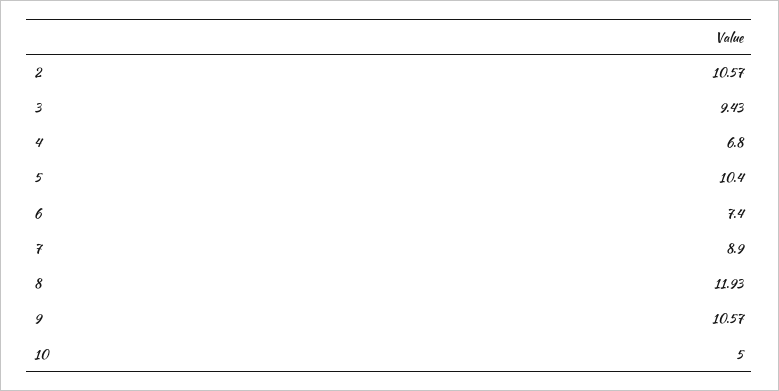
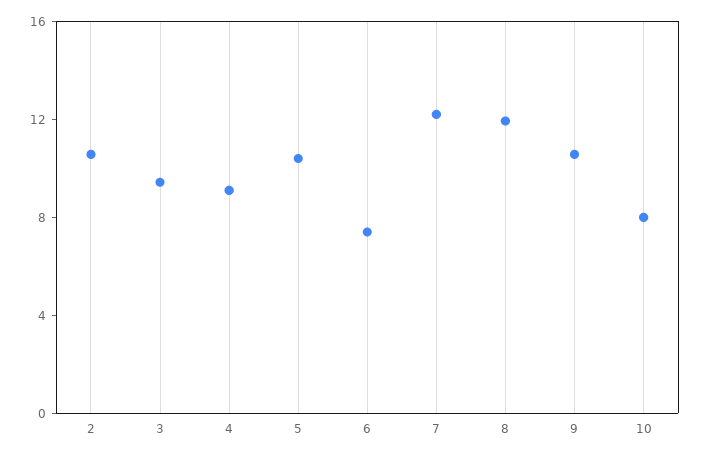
4: 6.8 -> 9
7: 8.9 -> 12
10: 5 -> 8

